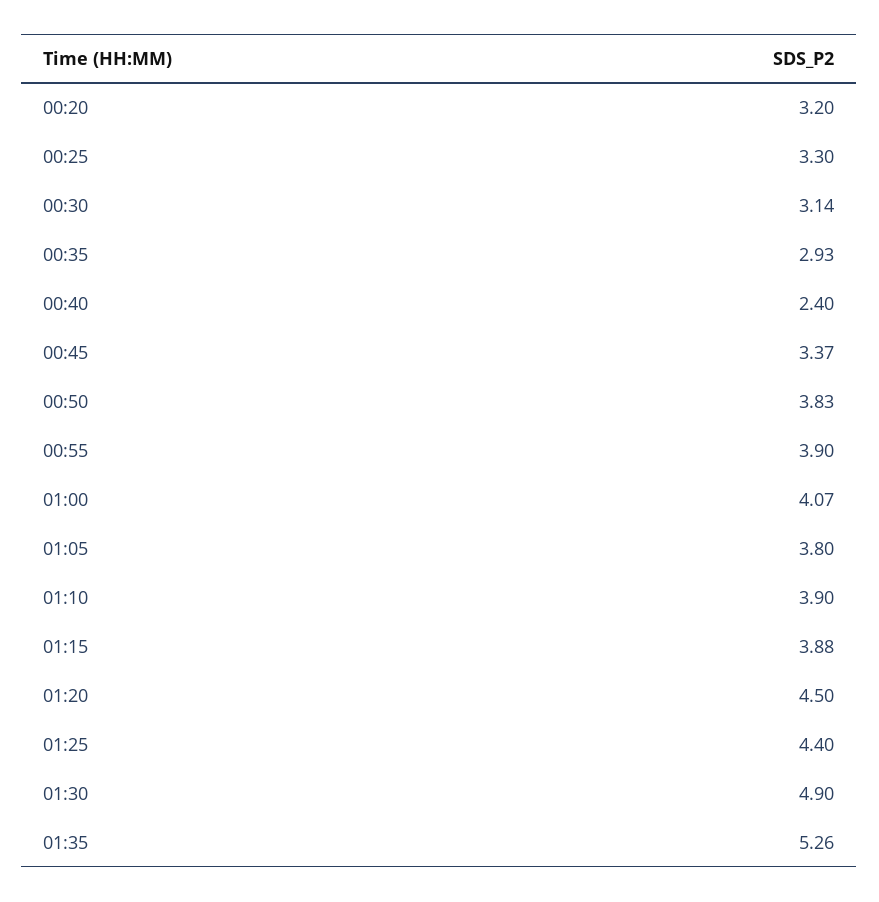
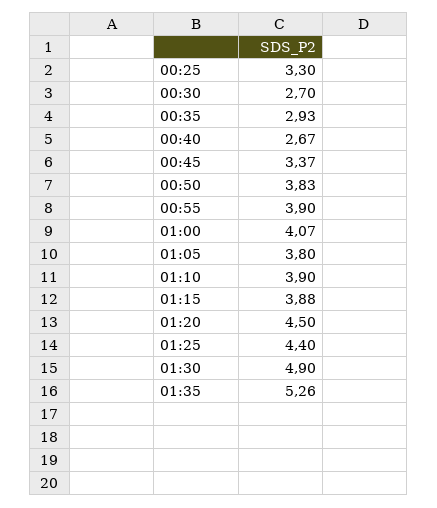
00:20: 3.2 -> none
00:30: 3.14 -> 2.7
00:40: 2.4 -> 2.67

